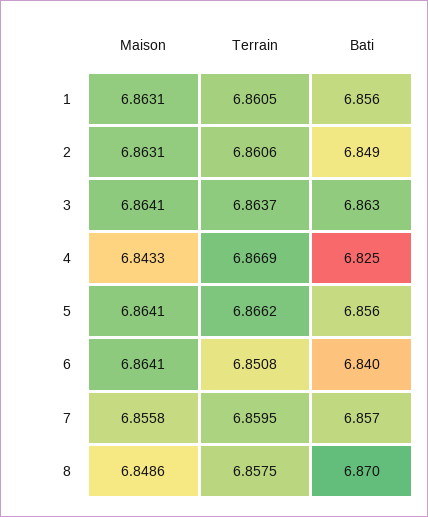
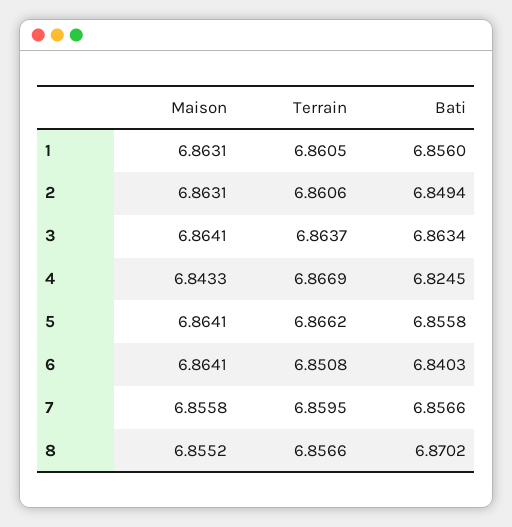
Maison, 8: 6.8486 -> 6.8552
Terrain, 8: 6.8575 -> 6.8566

